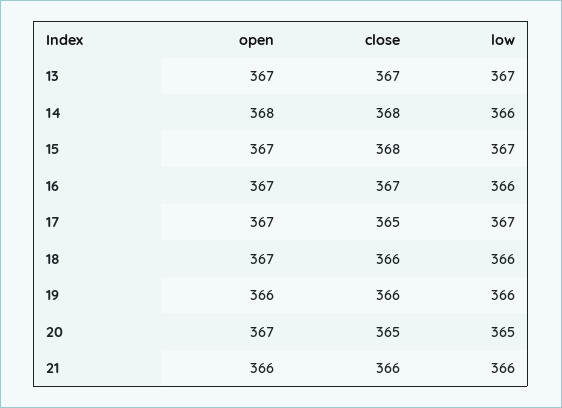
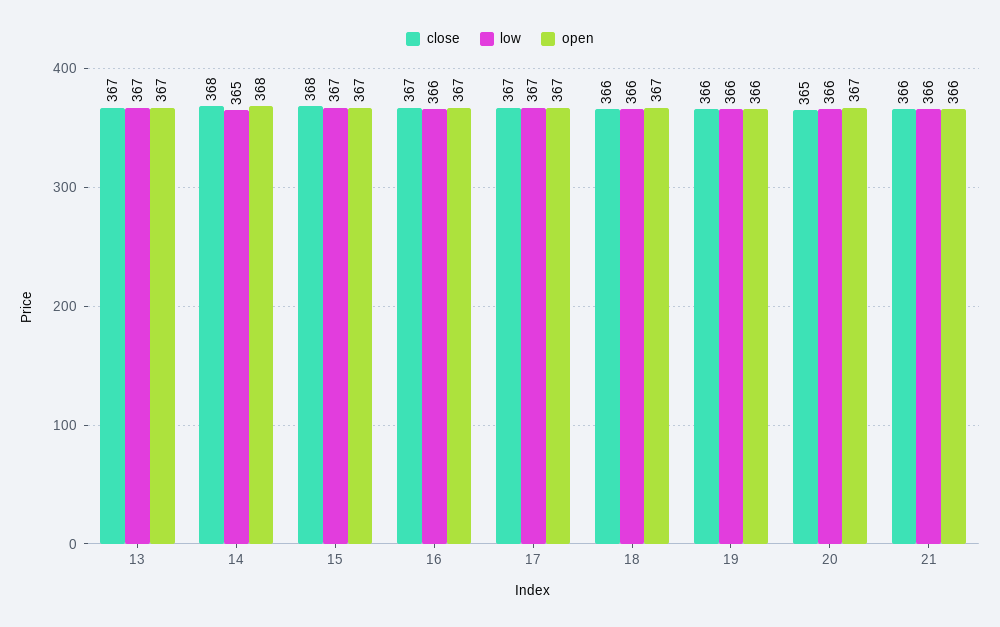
low, 14: 366 -> 365
close, 17: 365 -> 367
low, 20: 365 -> 366

